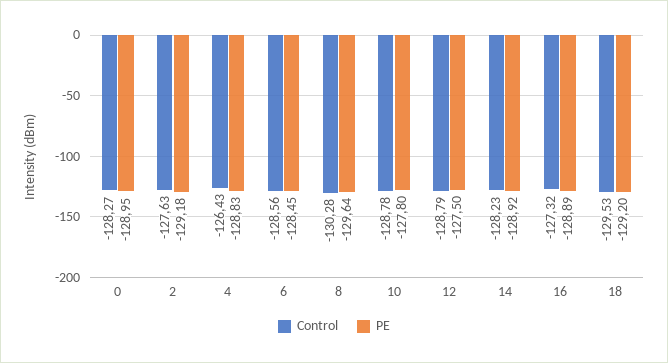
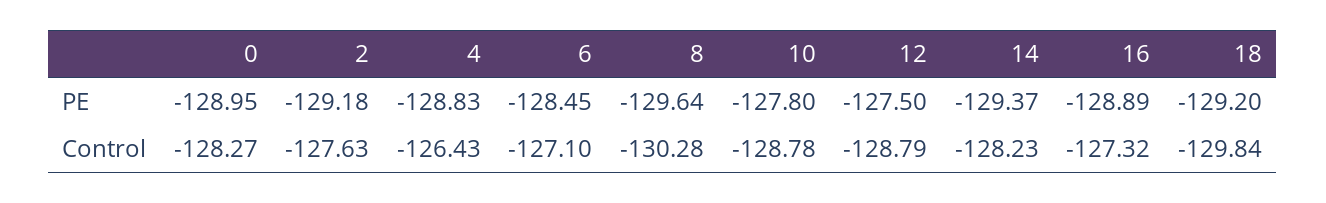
Control, 6: -128.56 -> -127.1
PE, 14: -128.92 -> -129.37
Control, 18: -129.53 -> -129.84

